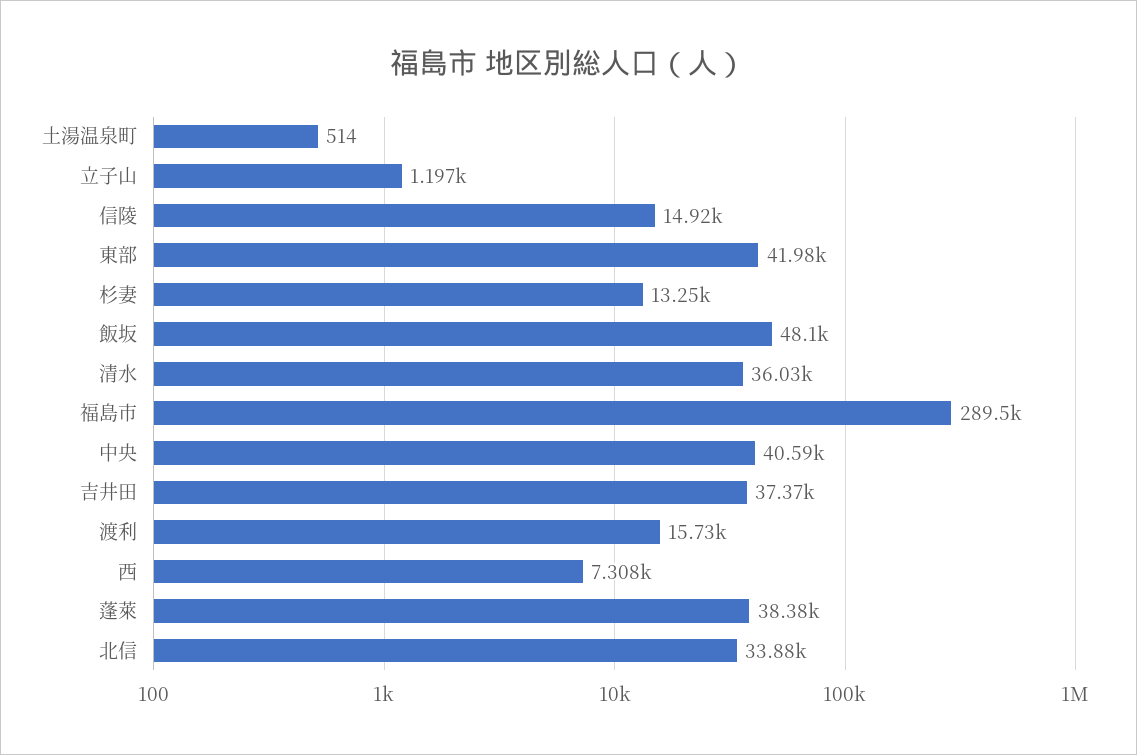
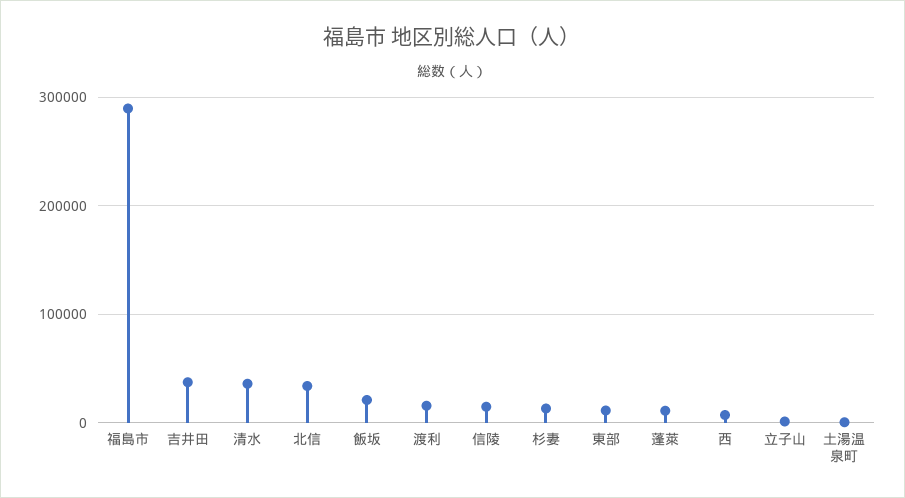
東部: 41980 -> 10000
飯坂: 48100 -> 20000
中央: 40590 -> none
蓬萊: 38380 -> 10000

